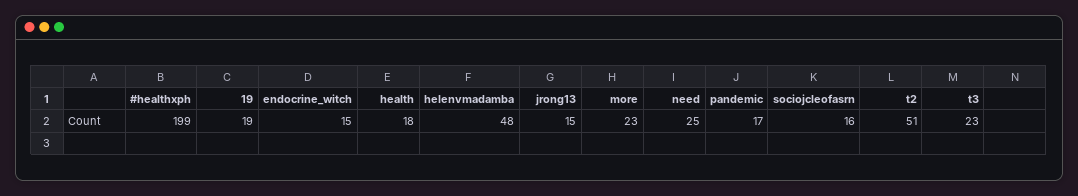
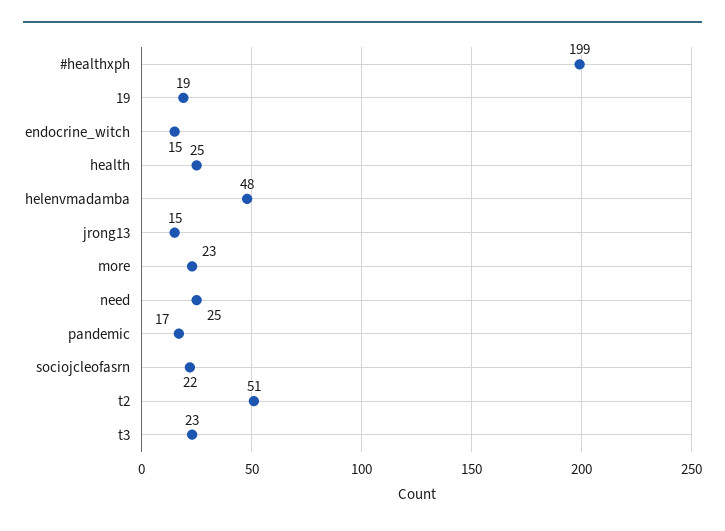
health: 18 -> 25
sociojcleofasrn: 16 -> 22

